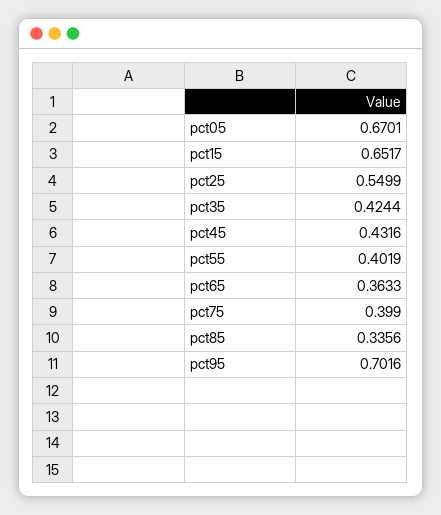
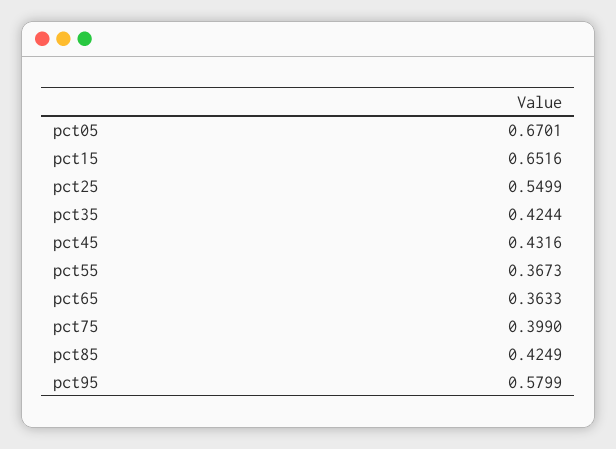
pct15: 0.6517 -> 0.6516
pct55: 0.4019 -> 0.3673
pct85: 0.3356 -> 0.4249
pct95: 0.7016 -> 0.5799

